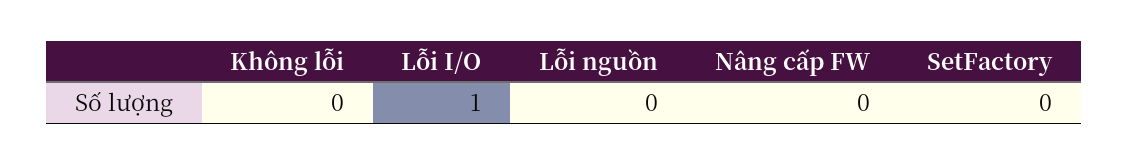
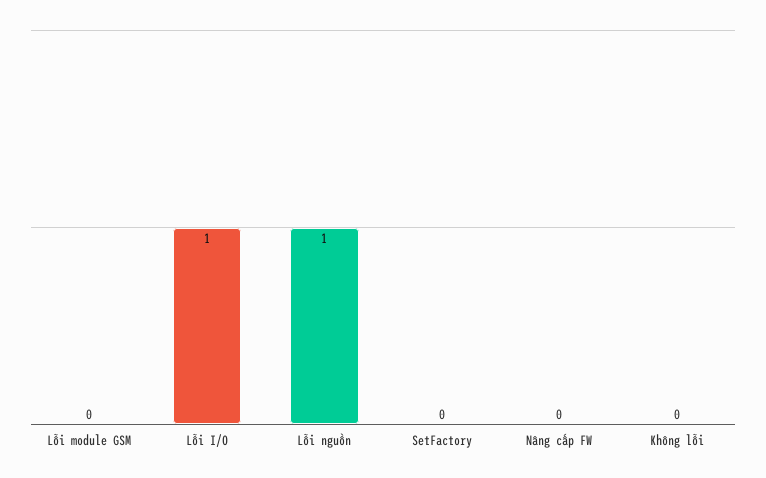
Lỗi nguồn: 0 -> 1
Lỗi module GSM: none -> 0

